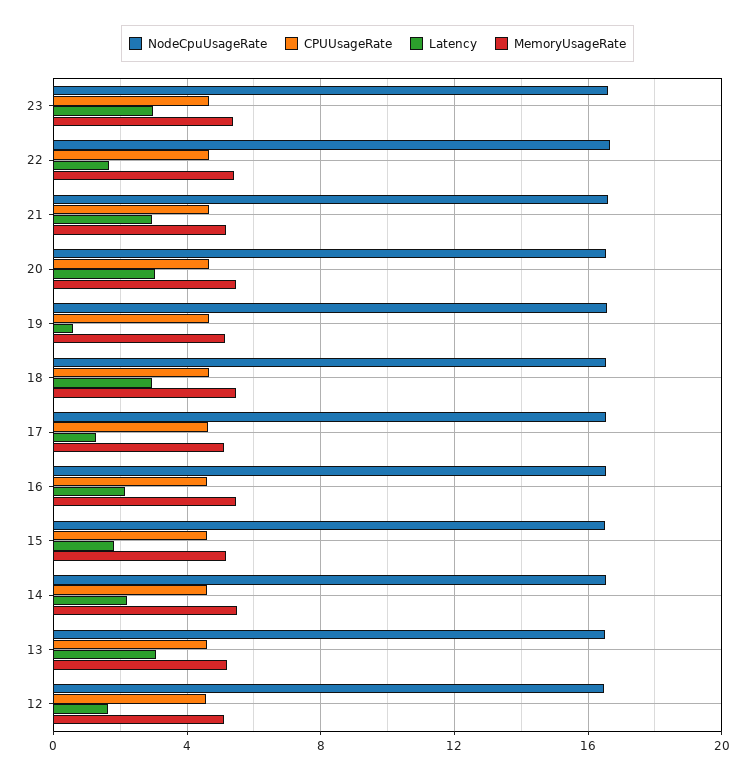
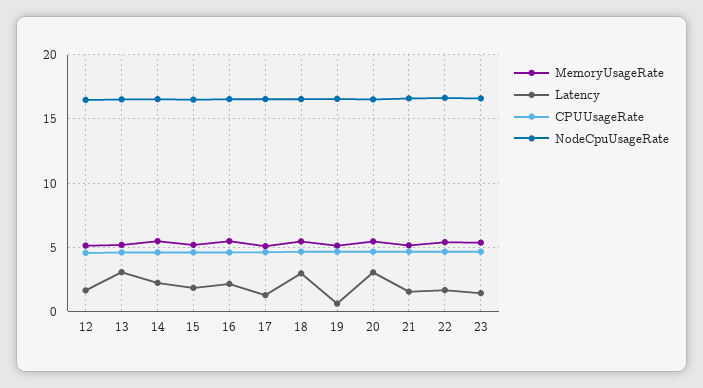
Latency, 23: 3 -> 1.5
Latency, 21: 3 -> 1.5

